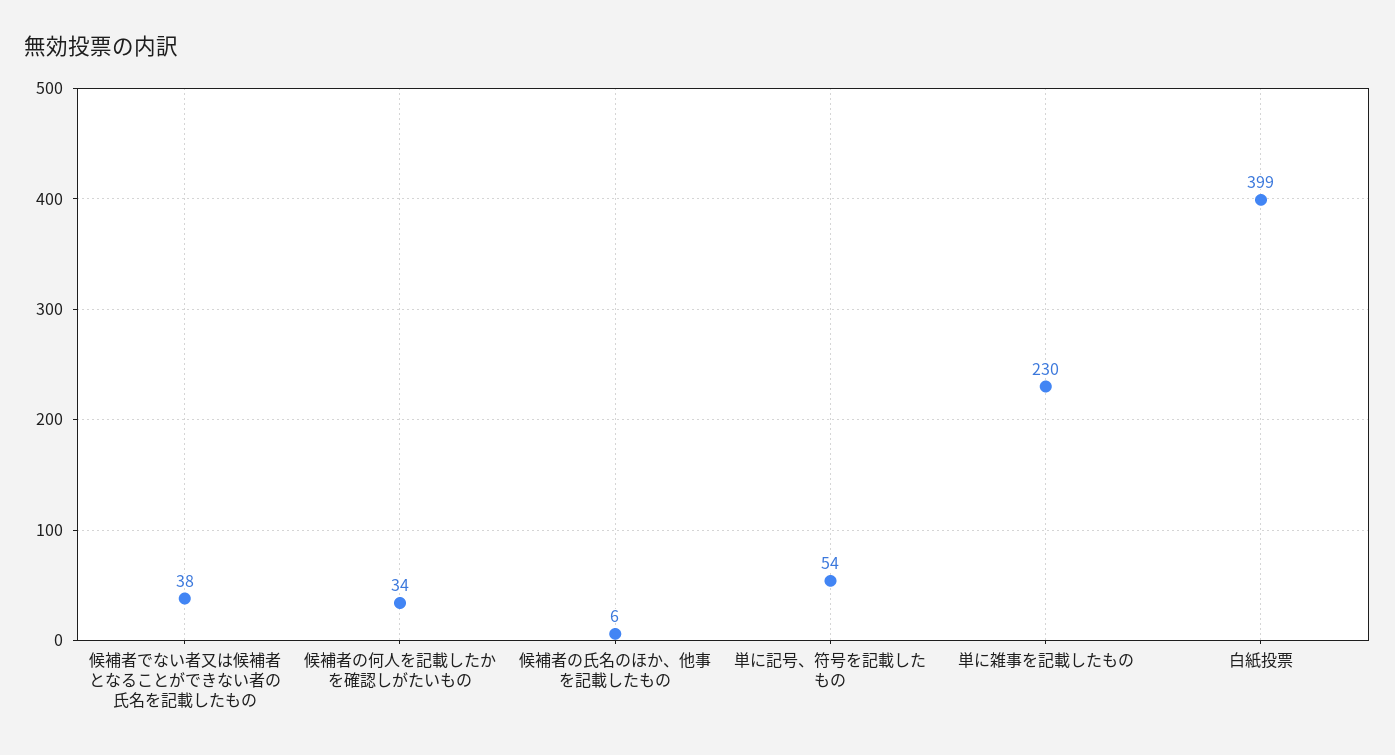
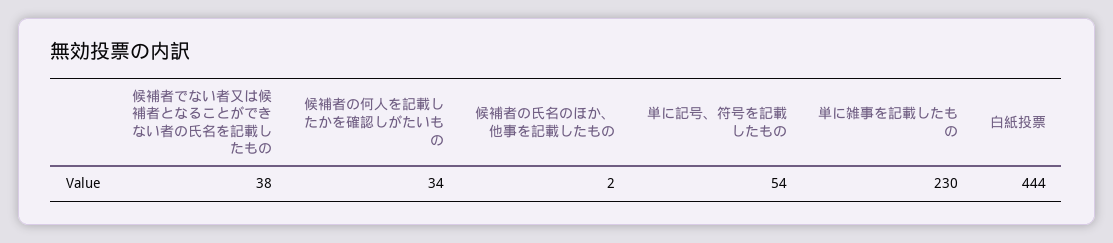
候補者の氏名のほか、他事を記載したもの: 6 -> 2
白紙投票: 399 -> 444

